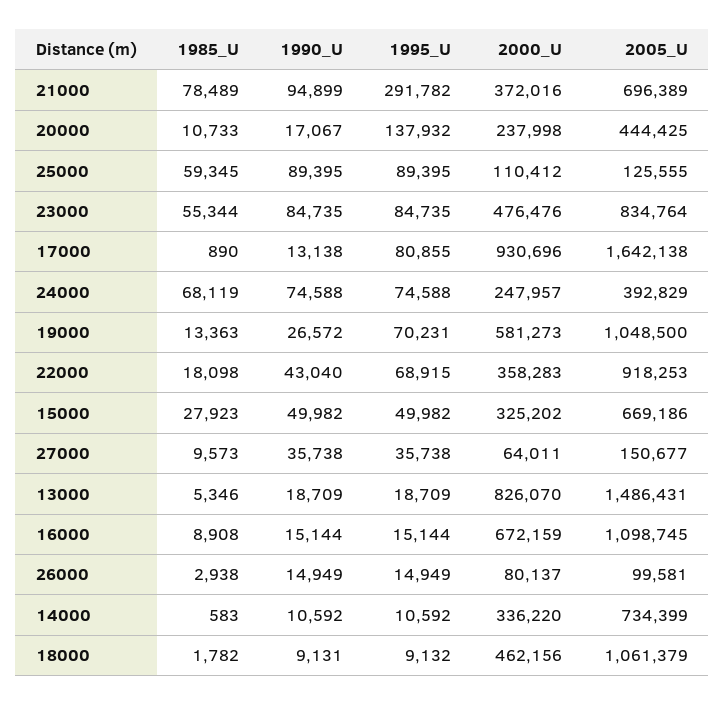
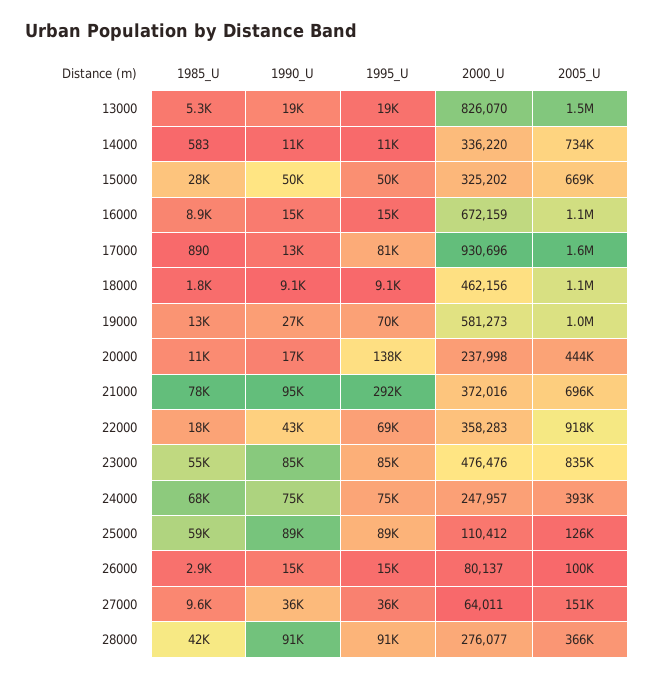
1985_U, 28000: none -> 42000
1990_U, 28000: none -> 91000
1995_U, 28000: none -> 91000
2000_U, 28000: none -> 276077
2005_U, 28000: none -> 366000

